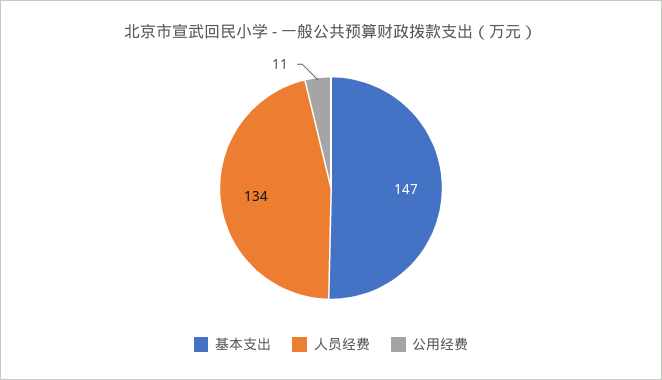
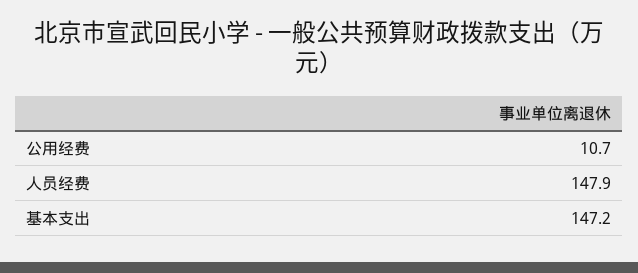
人员经费: 134 -> 147.9

